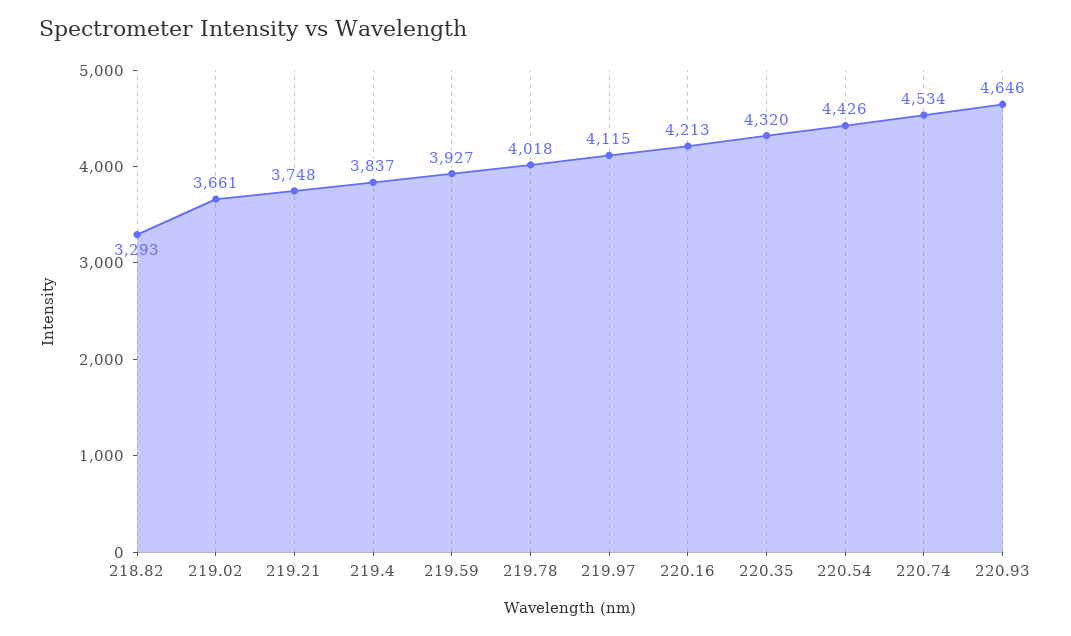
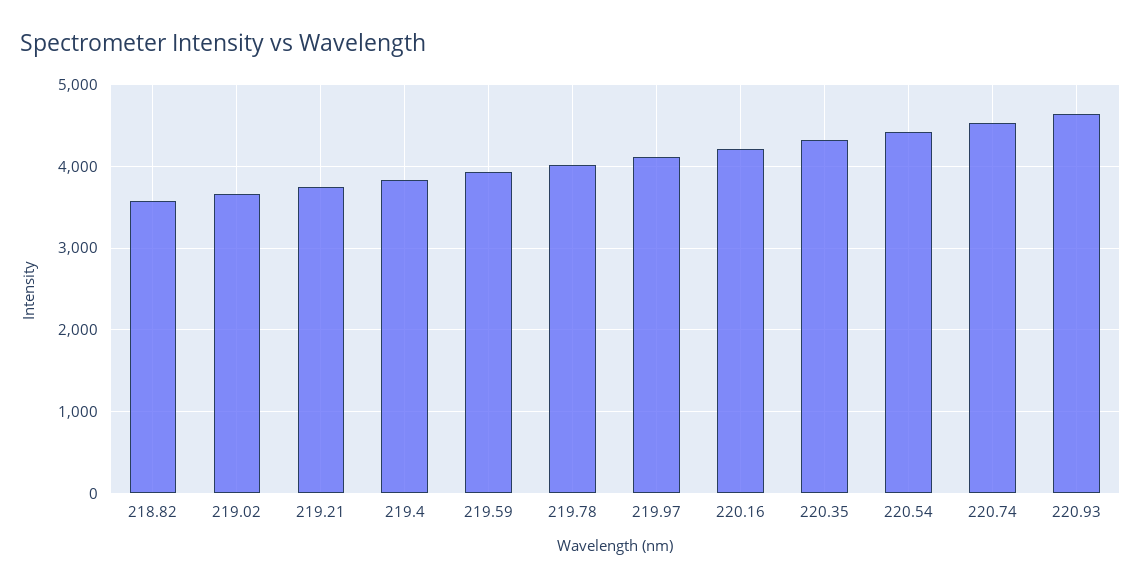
218.82: 3293 -> 3600

